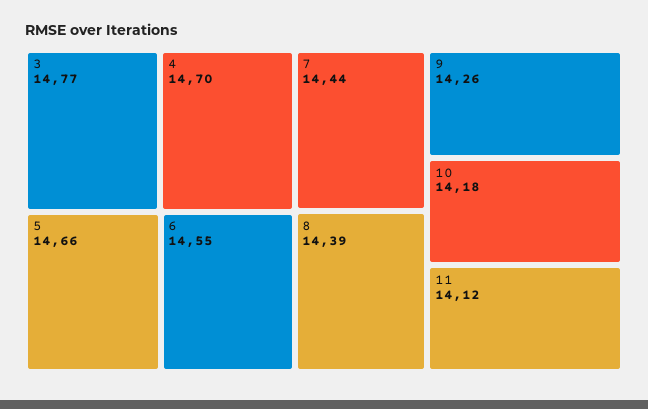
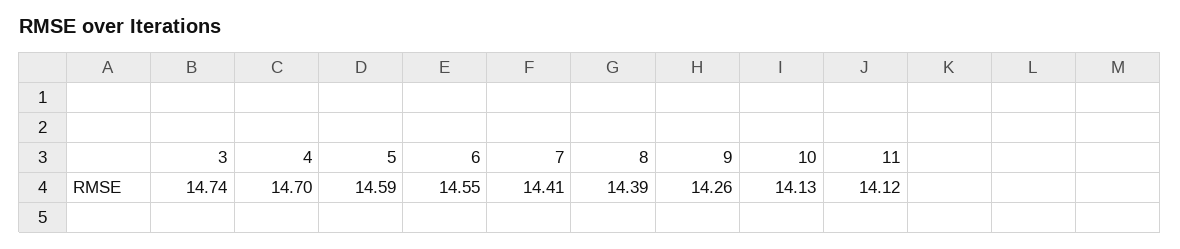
3: 14.77 -> 14.74
5: 14.66 -> 14.59
7: 14.44 -> 14.41
10: 14.18 -> 14.13

